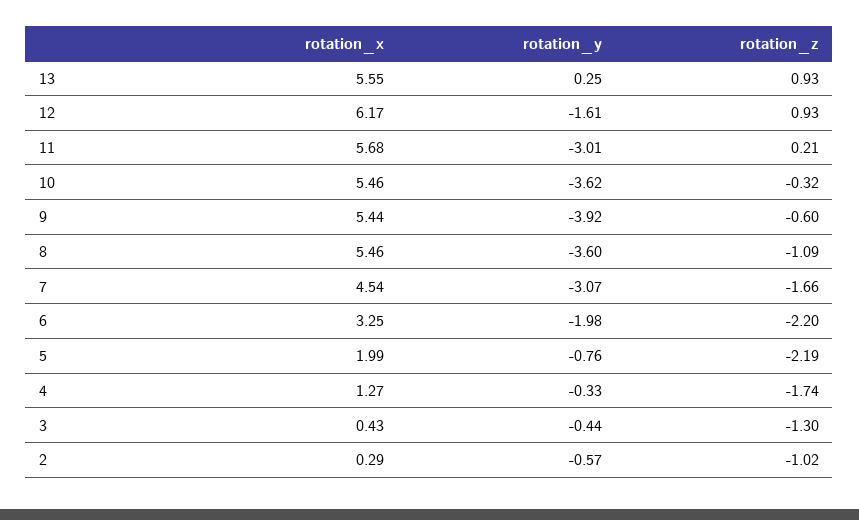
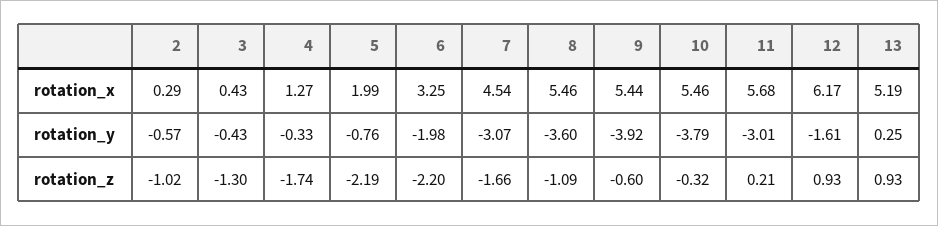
rotation_x, 13: 5.55 -> 5.19
rotation_y, 10: -3.62 -> -3.79
rotation_y, 3: -0.44 -> -0.43

